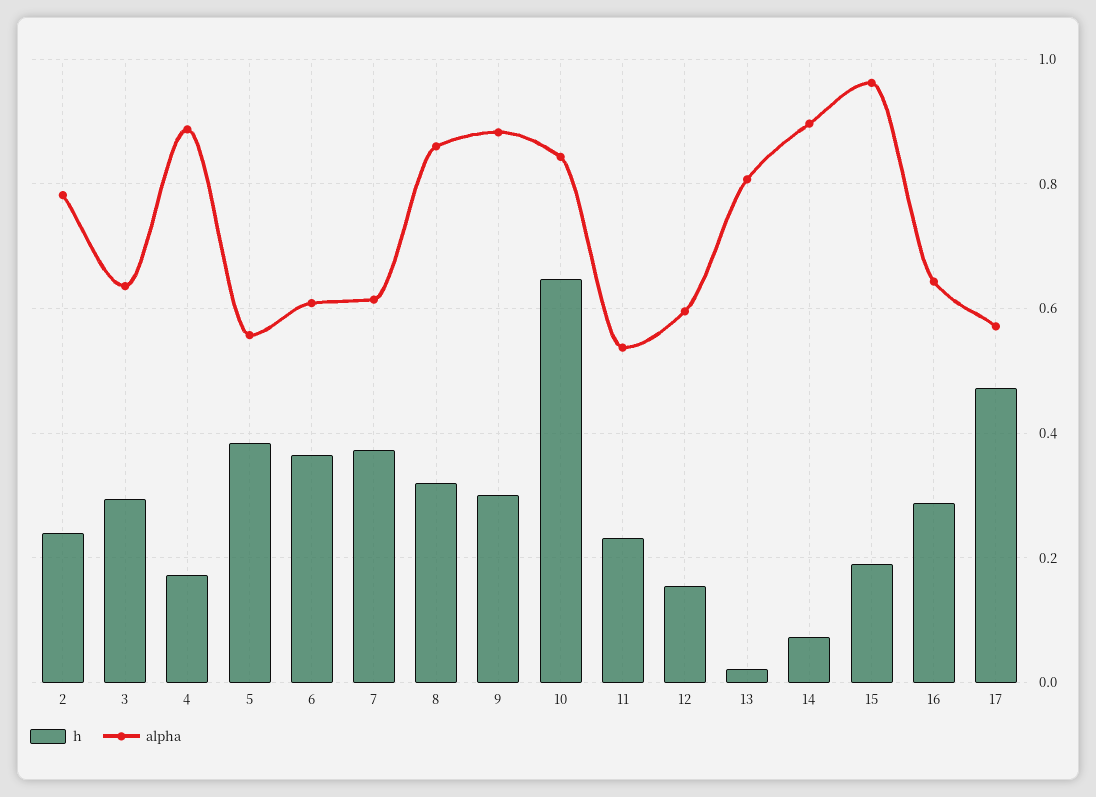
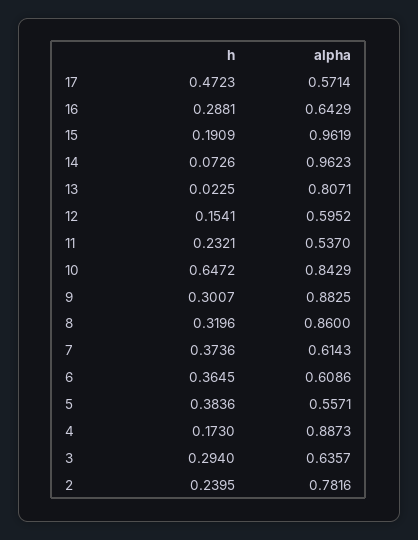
alpha, 14: 0.9 -> 0.9623

